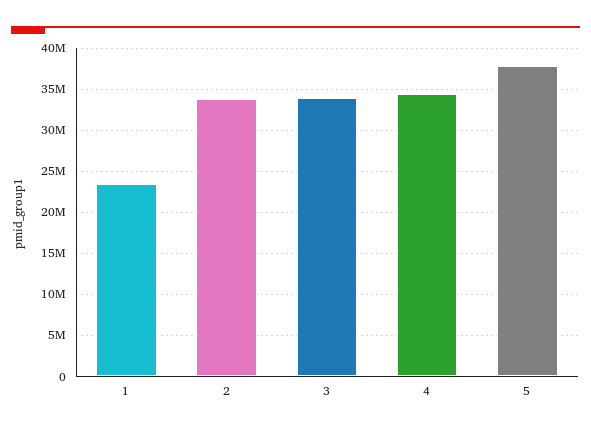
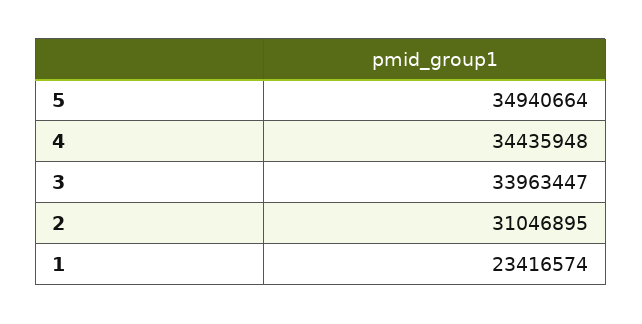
2: 34000000 -> 31046895
5: 38000000 -> 34940664

